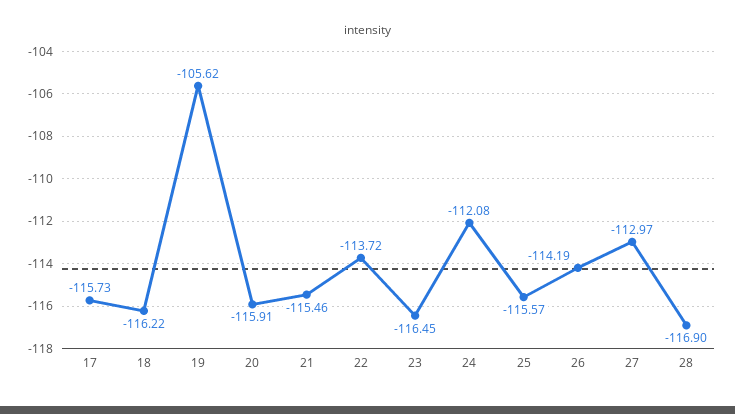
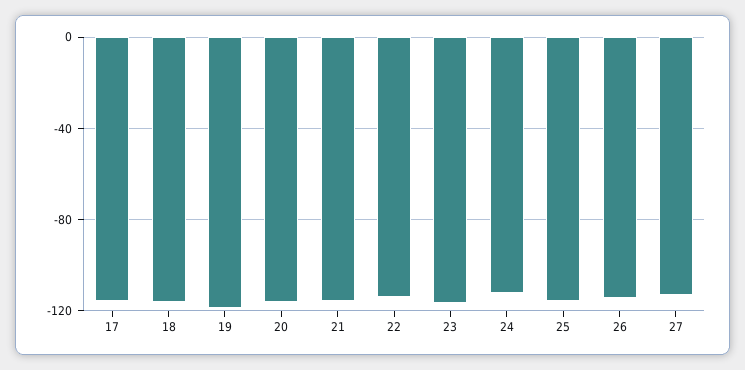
19: -105.62 -> -120
28: -116.9 -> none

